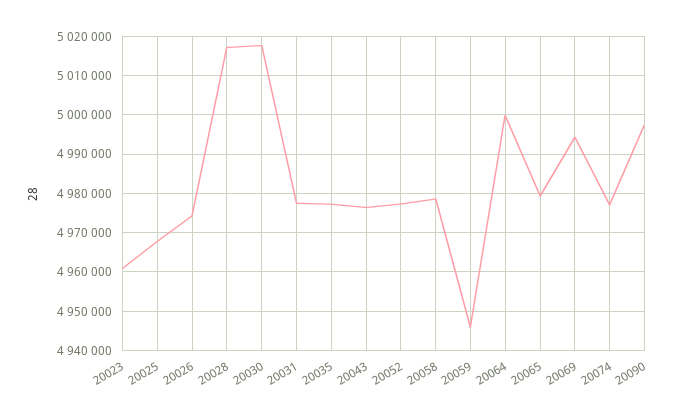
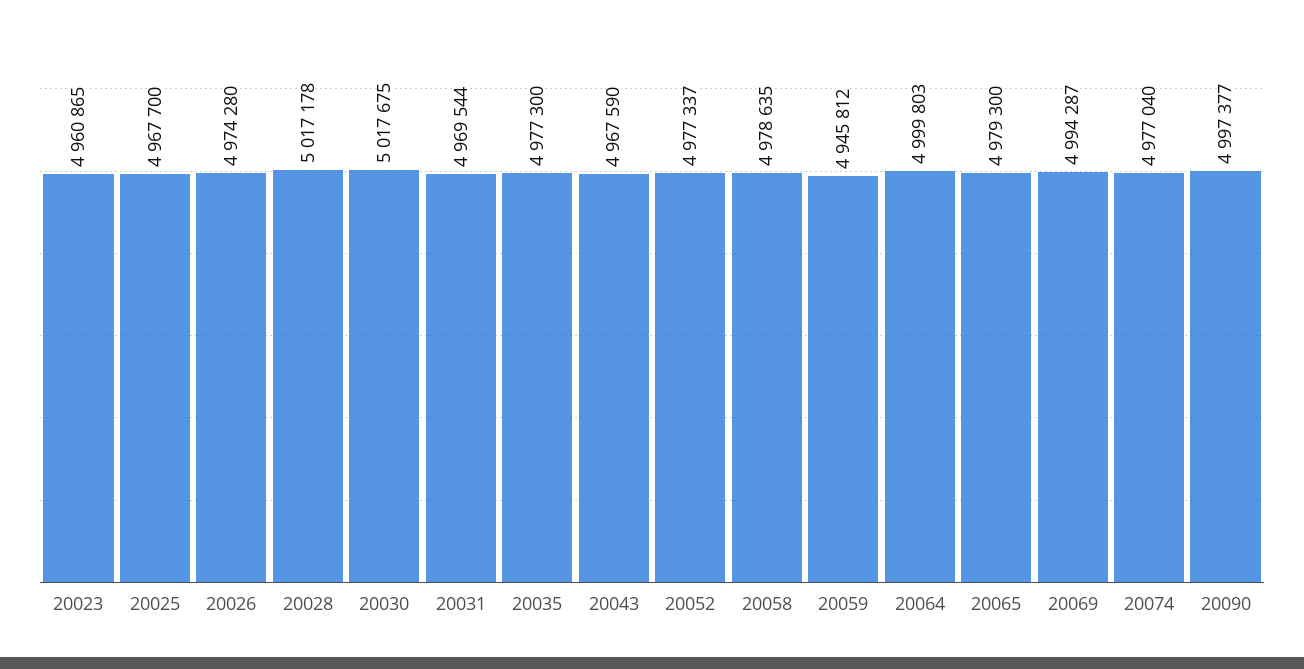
20031: 4978000 -> 4969544
20043: 4976000 -> 4967590

